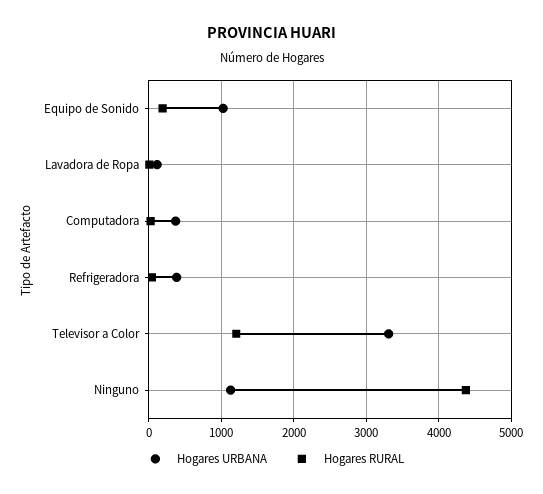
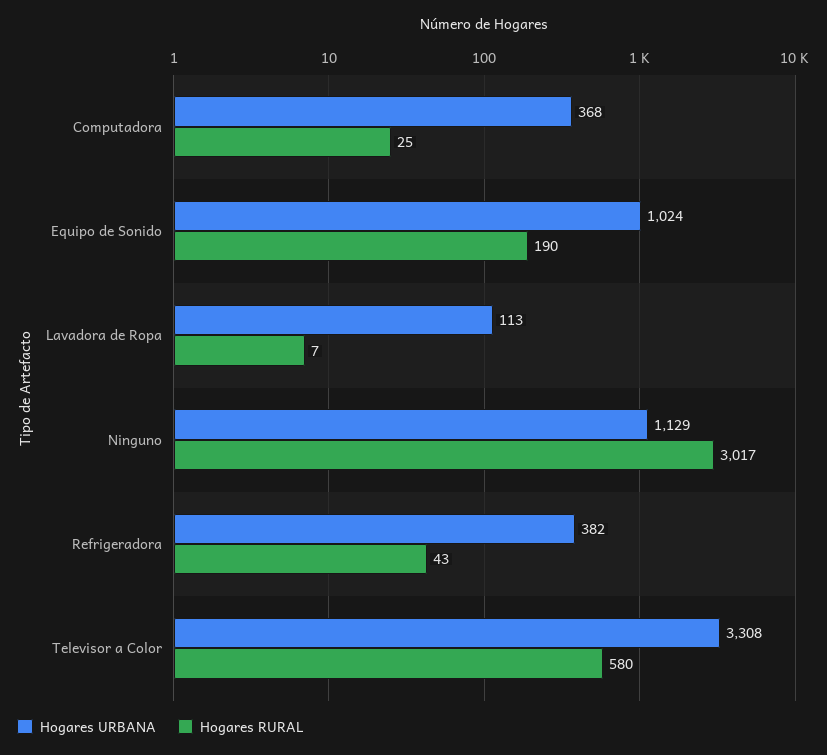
Hogares RURAL, Televisor a Color: 1200 -> 580
Hogares RURAL, Ninguno: 4400 -> 3017

